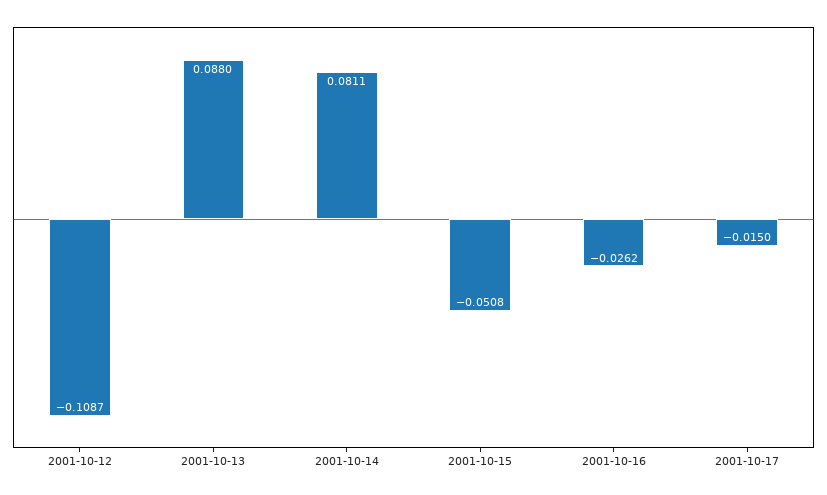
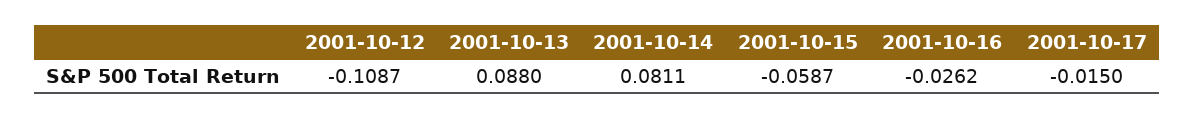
2001-10-15: -0.0508 -> -0.0587

